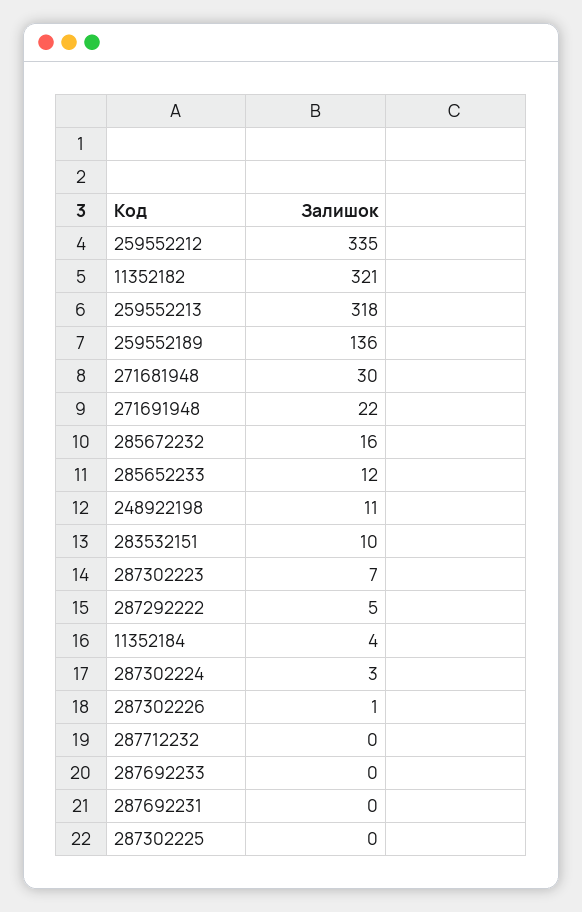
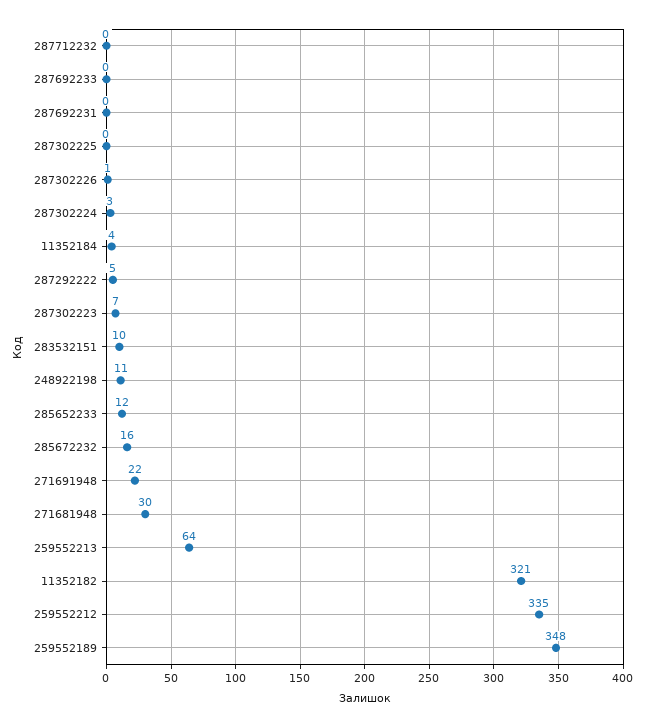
259552213: 318 -> 64
259552189: 136 -> 348

